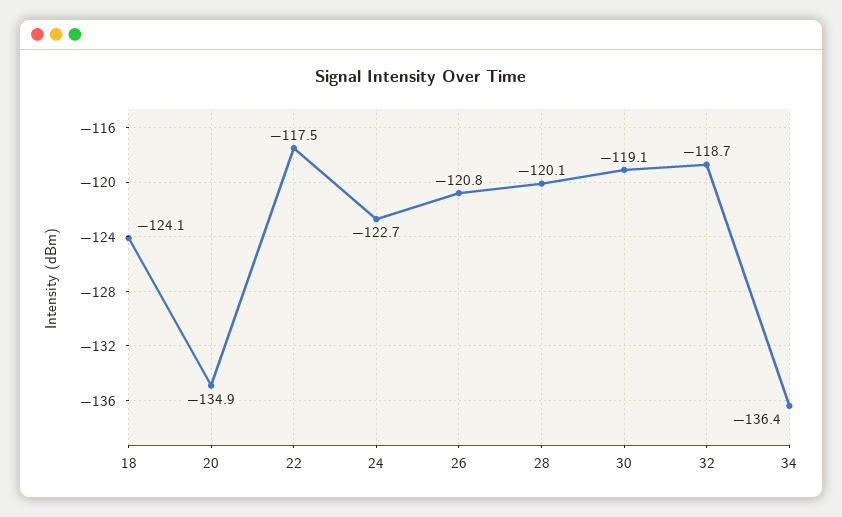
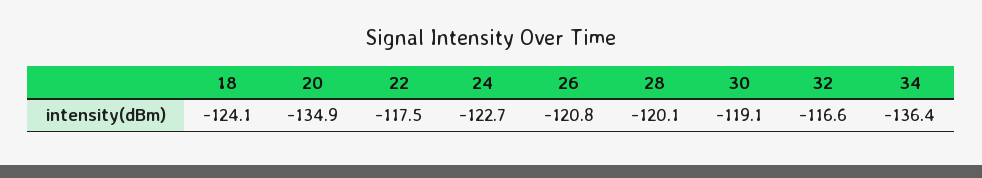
32: -118.7 -> -116.6

